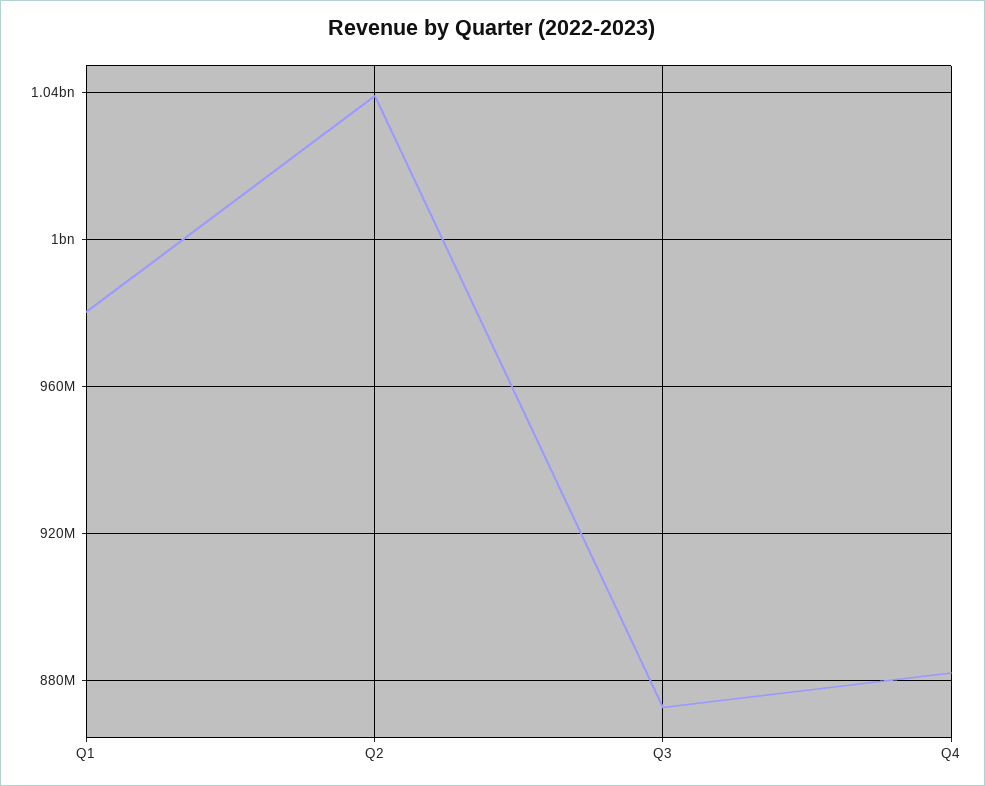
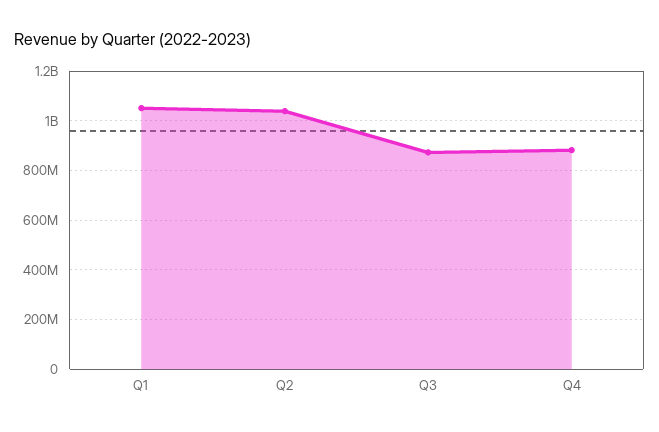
Q1: 980000000 -> 1050000000

